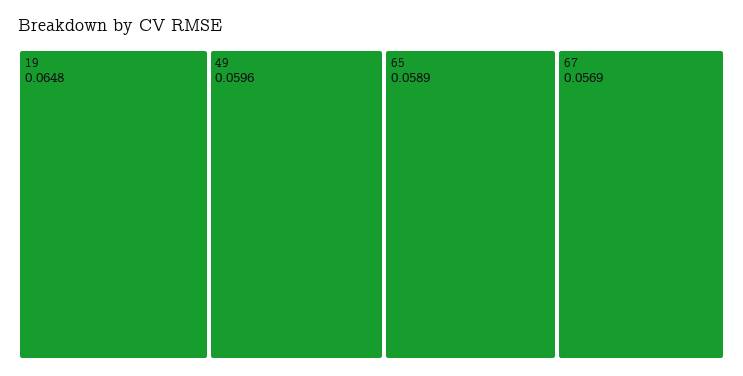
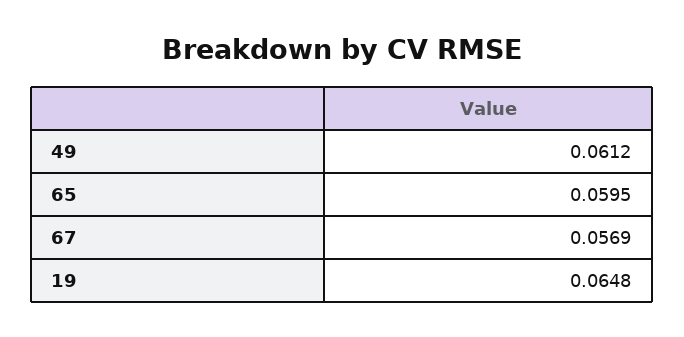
49: 0.0596 -> 0.0612
65: 0.0589 -> 0.0595

